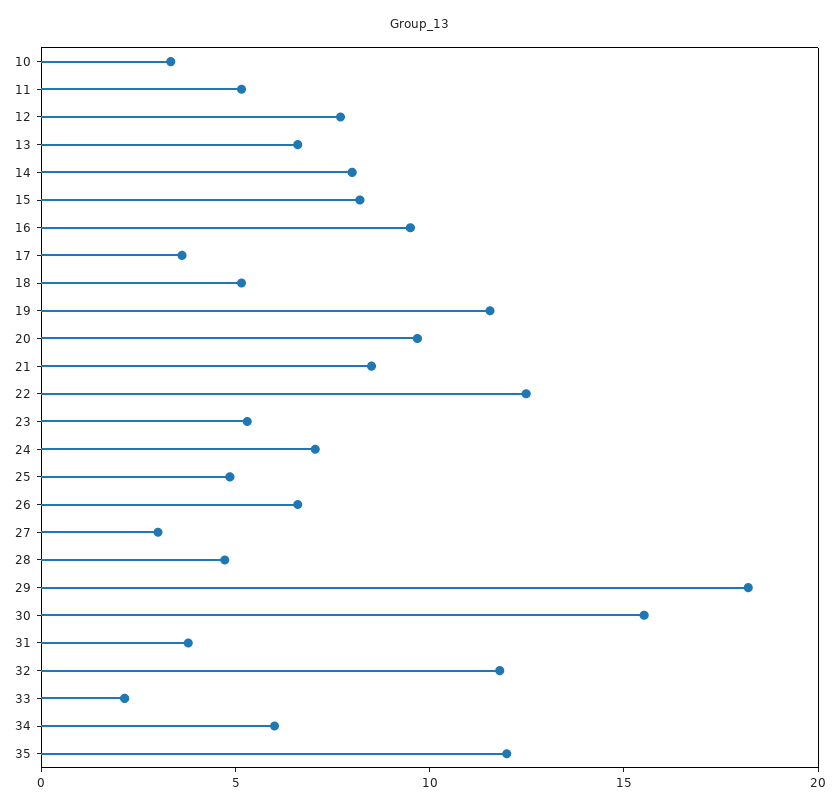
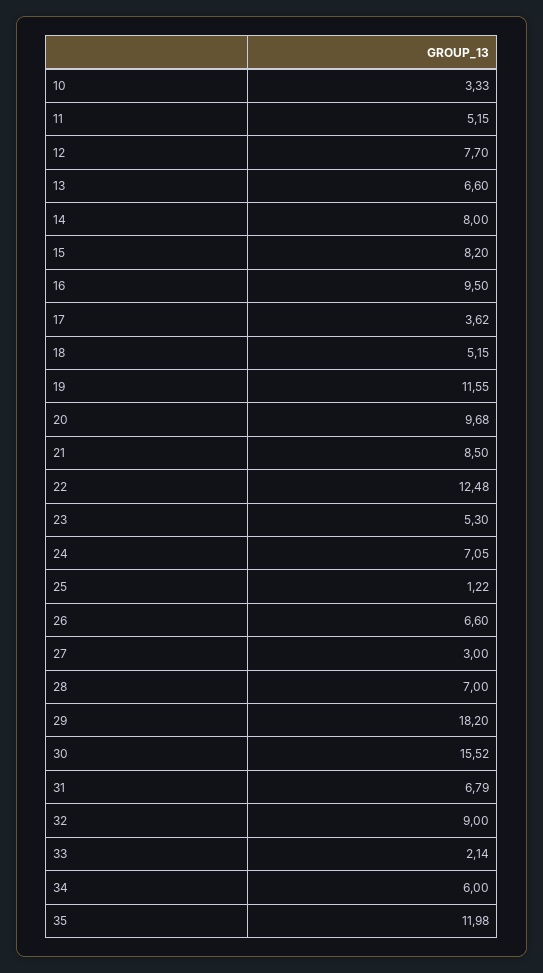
25: 5 -> 1.22
28: 5 -> 7
31: 4 -> 6.79
32: 12 -> 9

